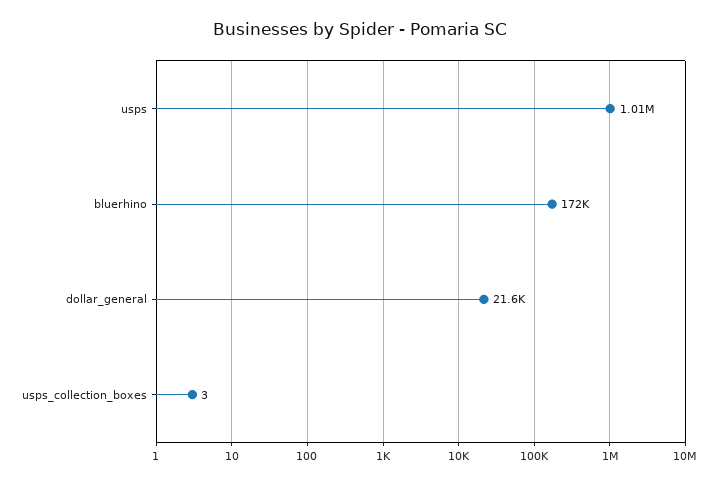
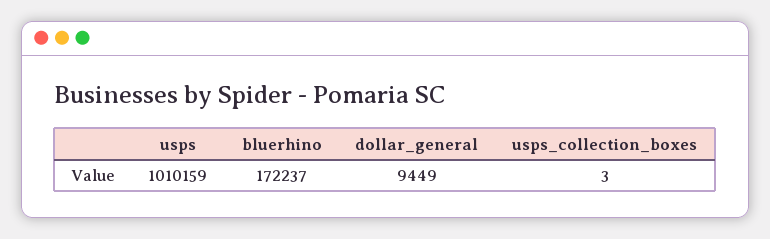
dollar_general: 21600 -> 9449

